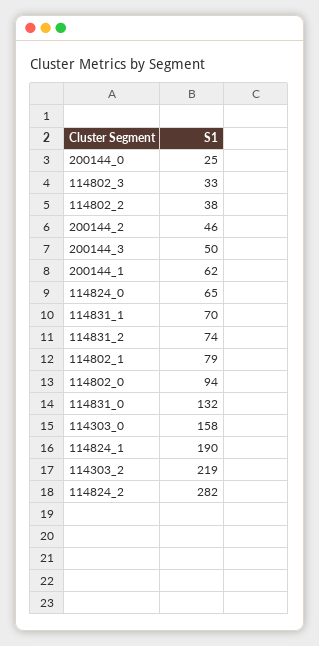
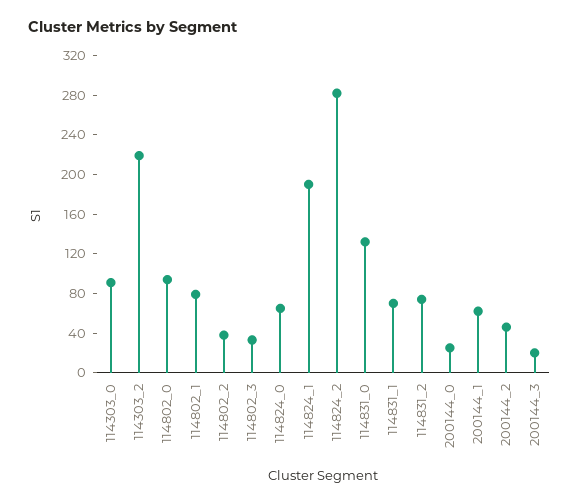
200144_3: 50 -> 20
114303_0: 158 -> 90

